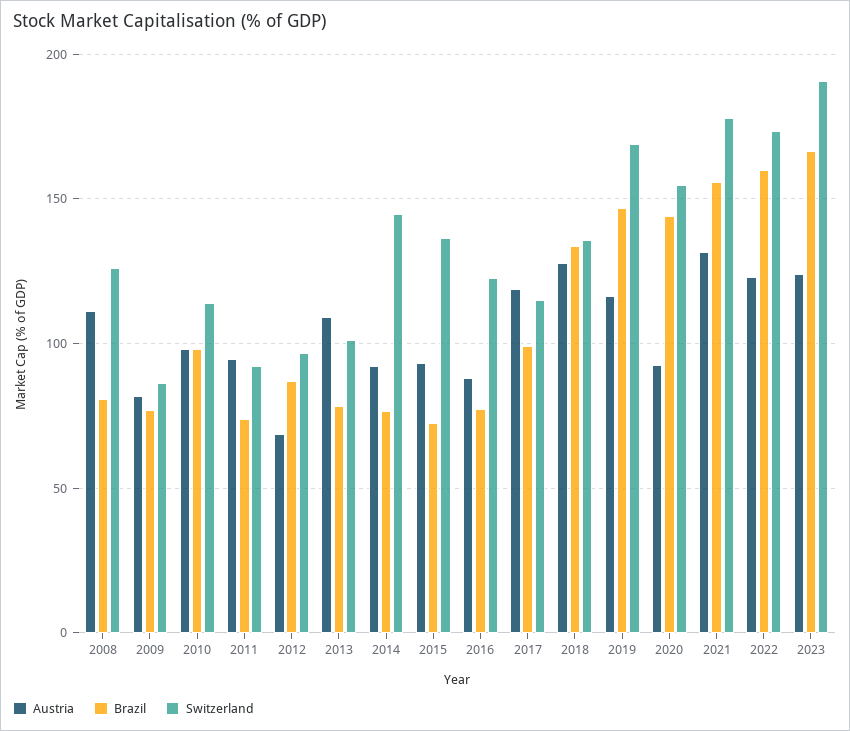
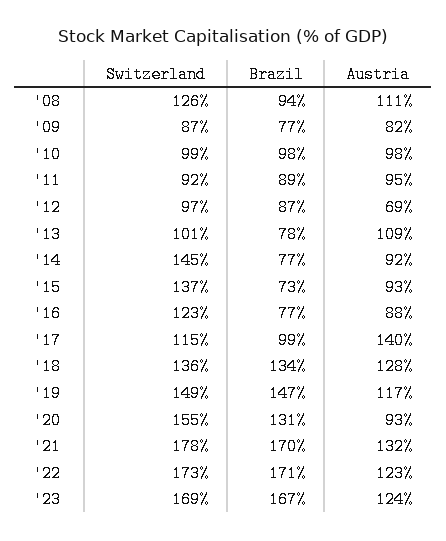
Brazil, 2008: 80 -> 94
Switzerland, 2010: 115 -> 99
Brazil, 2011: 75 -> 89
Austria, 2017: 120 -> 140
Switzerland, 2019: 170 -> 149
Brazil, 2020: 145 -> 131
Brazil, 2021: 155 -> 170
Brazil, 2022: 160 -> 171
Switzerland, 2023: 190 -> 169

